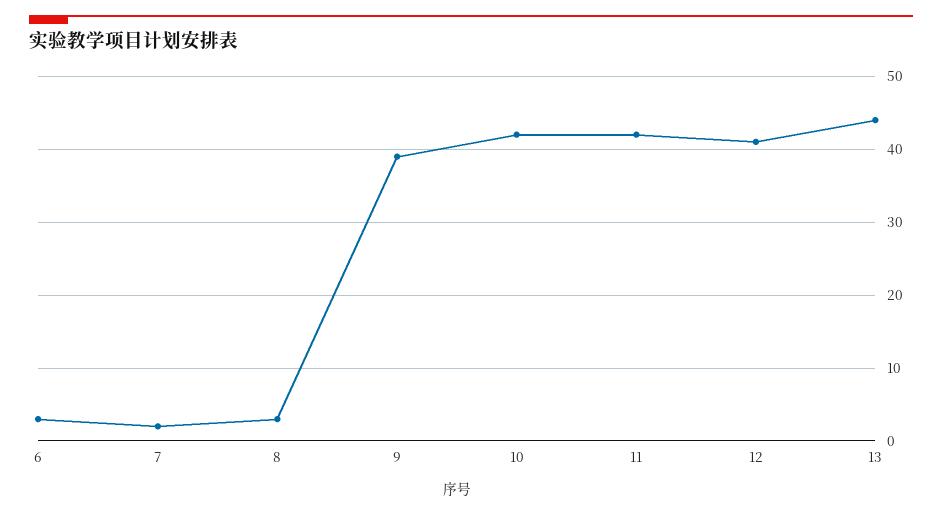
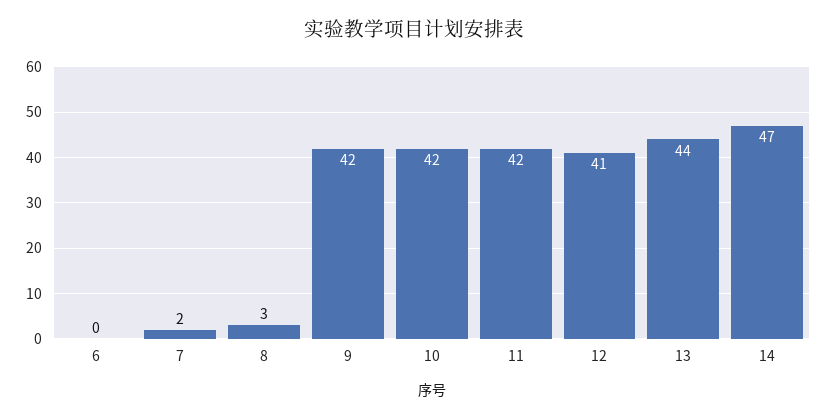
6: 3 -> 0
9: 39 -> 42
14: none -> 47

